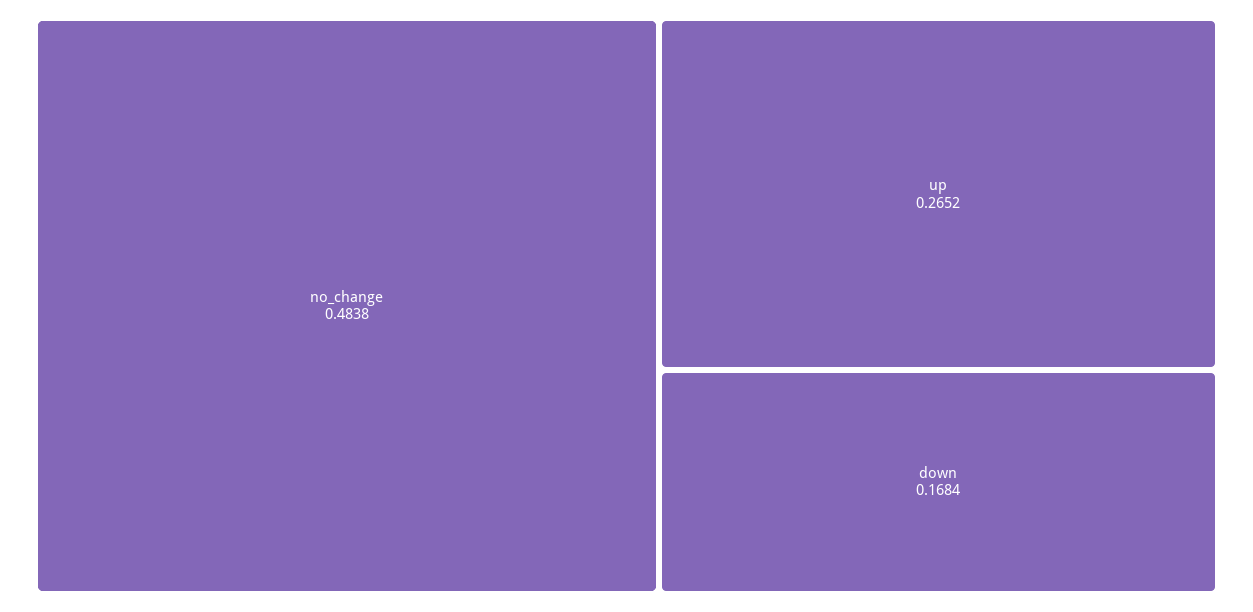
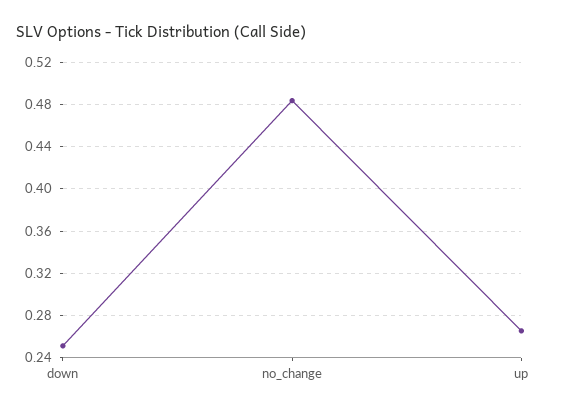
down: 0.1684 -> 0.25

